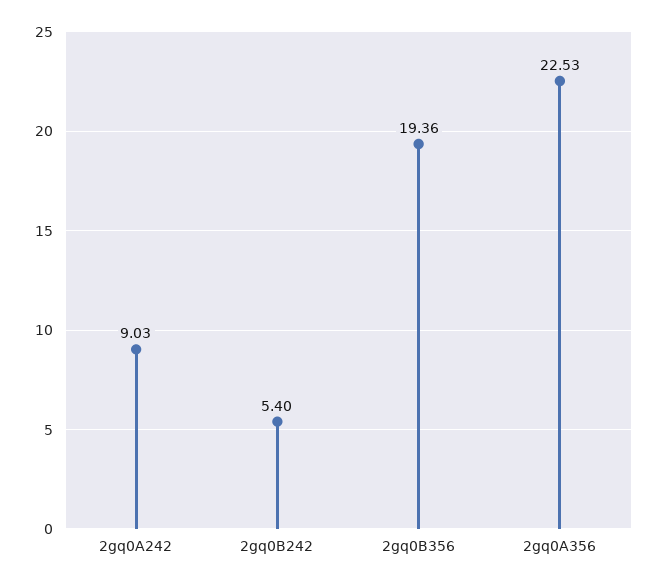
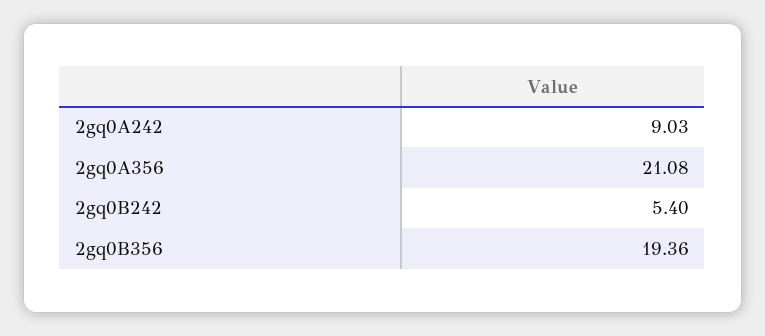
2gq0A356: 22.53 -> 21.08

